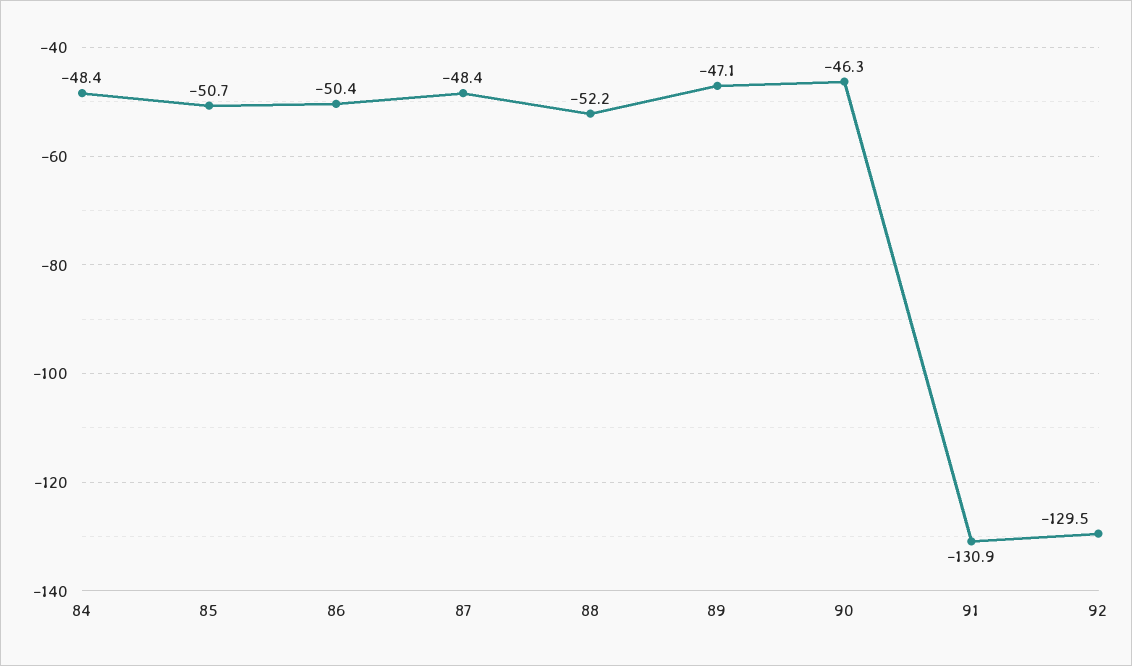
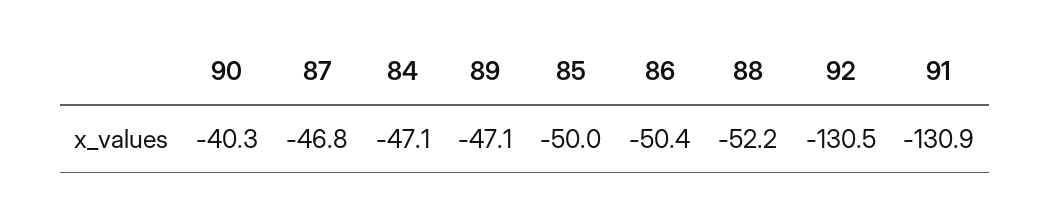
84: -48.4 -> -47.1
85: -50.7 -> -50
87: -48.4 -> -46.8
90: -46.3 -> -40.3
92: -129.5 -> -130.5

